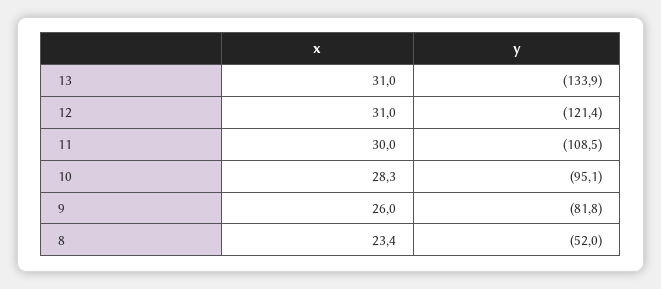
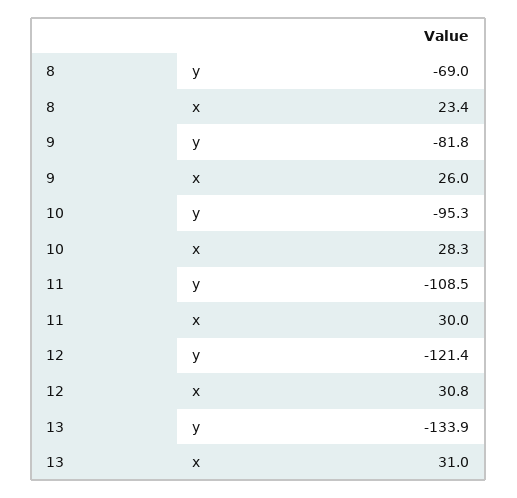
x, 12: 31 -> 30.8
y, 10: -95.1 -> -95.3
y, 8: -52 -> -69

